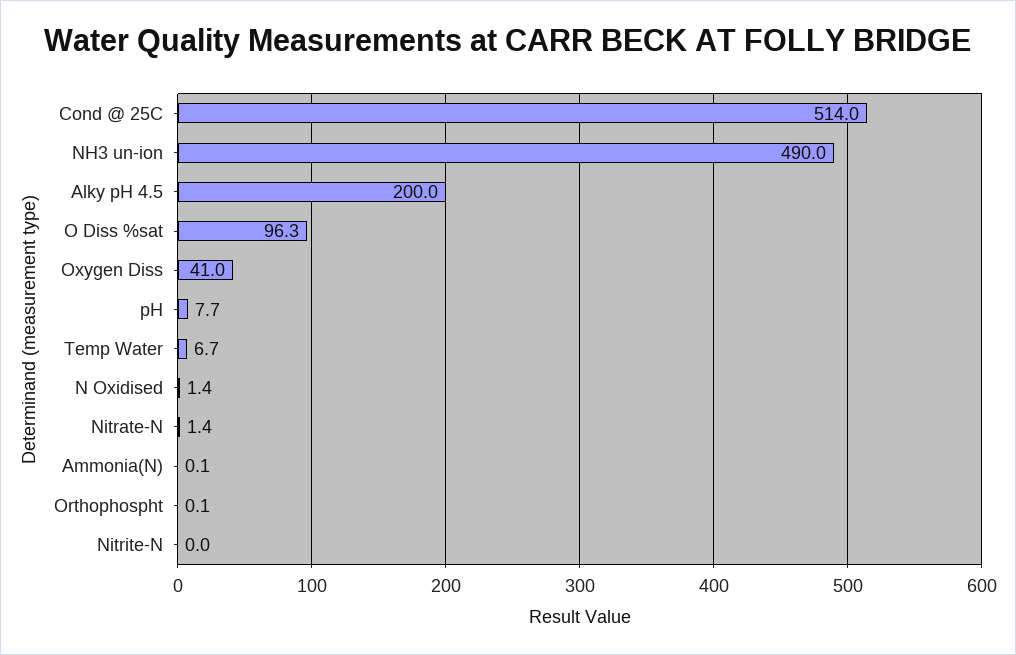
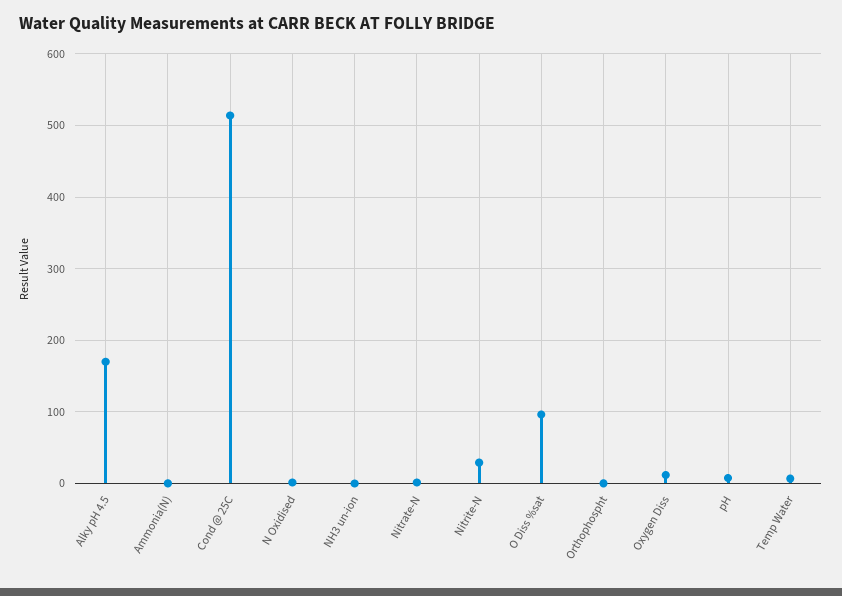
NH3 un-ion: 490 -> 0
Alky pH 4.5: 200 -> 170
Oxygen Diss: 41 -> 10
Nitrite-N: 0 -> 30

